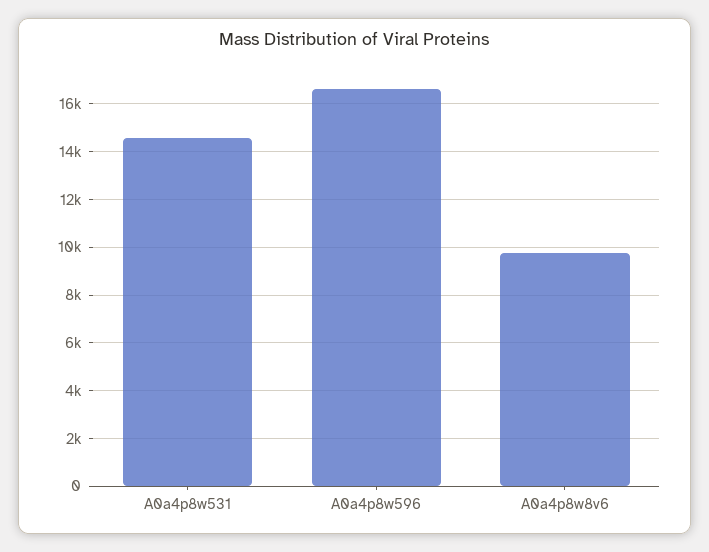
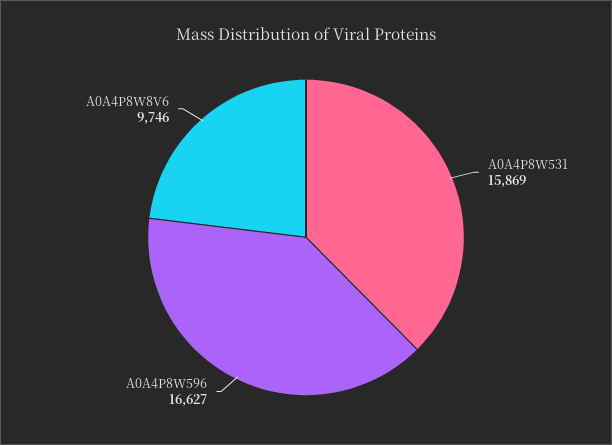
A0a4p8w531: 14500 -> 15869

